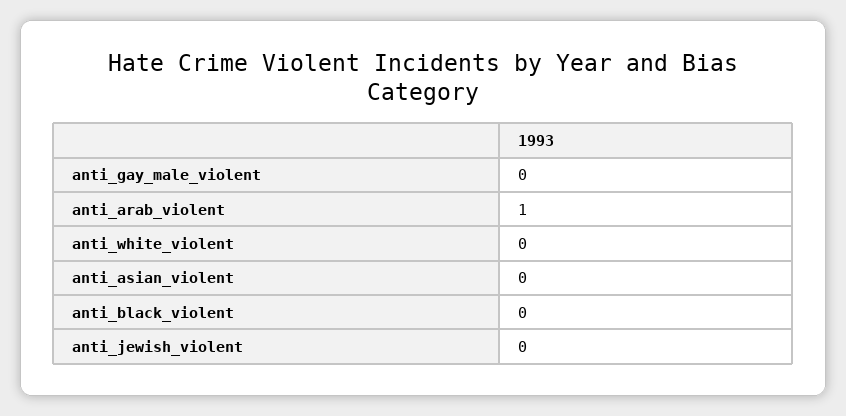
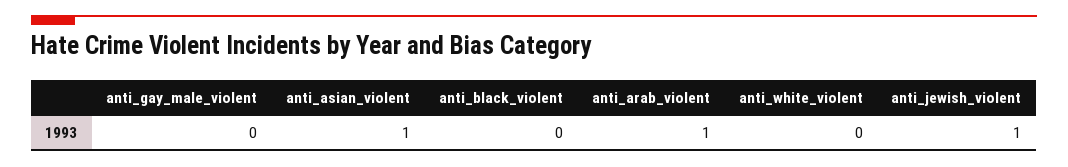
anti_asian_violent: 0 -> 1
anti_jewish_violent: 0 -> 1

